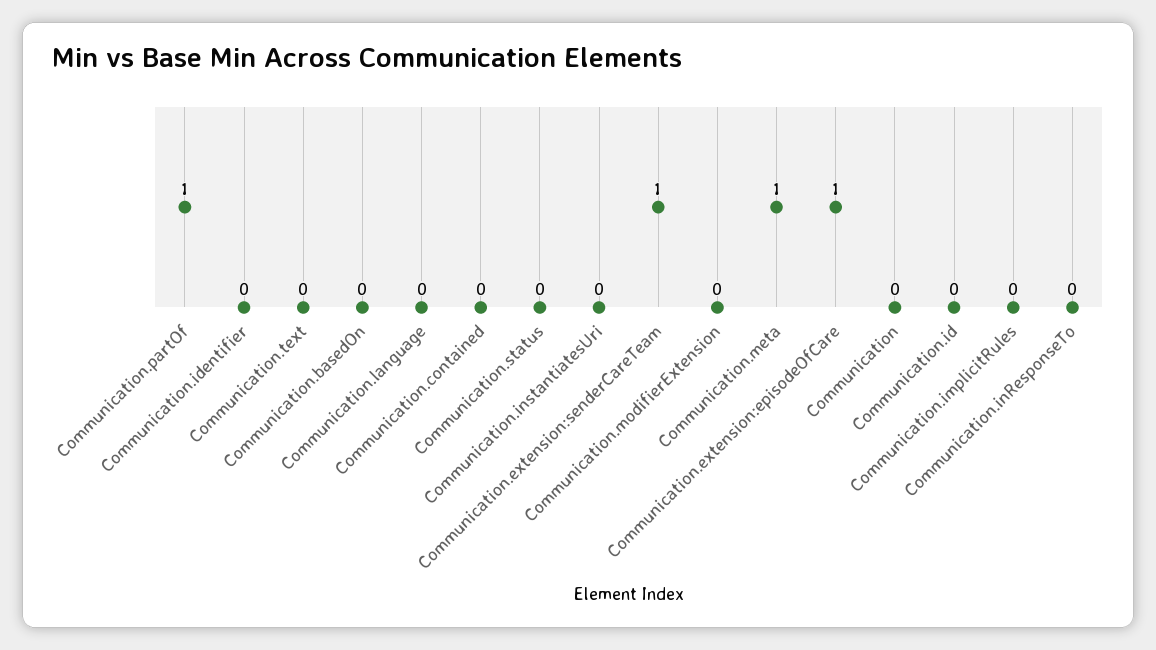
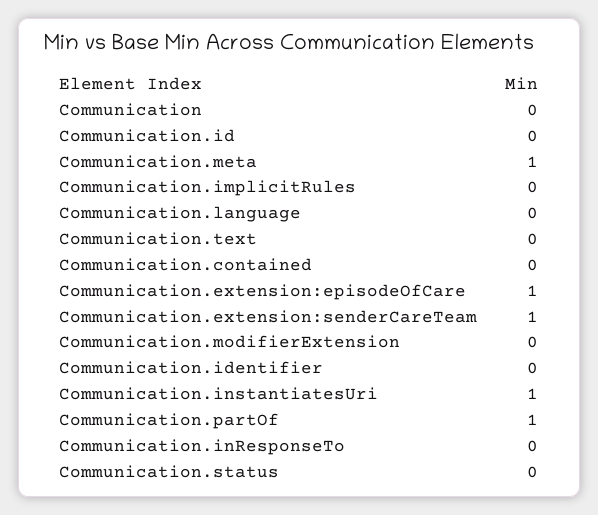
Communication.basedOn: 0 -> none
Communication.instantiatesUri: 0 -> 1

